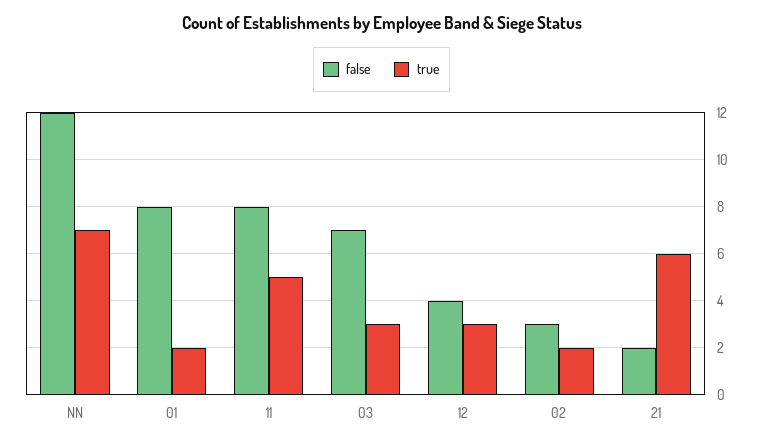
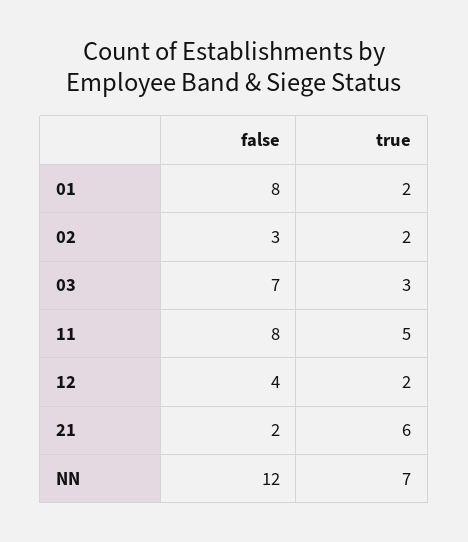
true, 12: 3 -> 2

